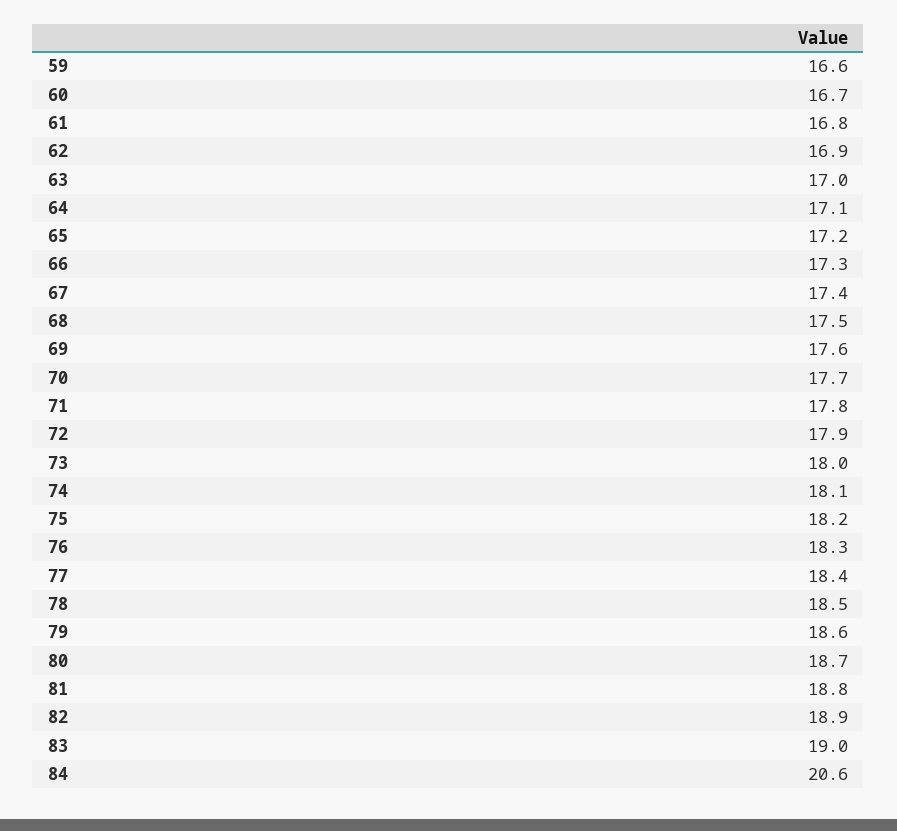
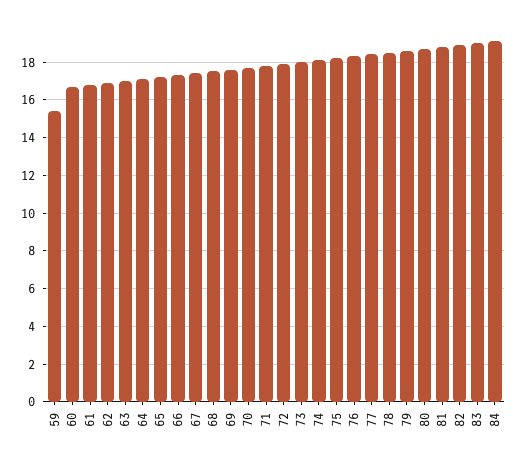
59: 16.6 -> 15.5
84: 20.6 -> 19

